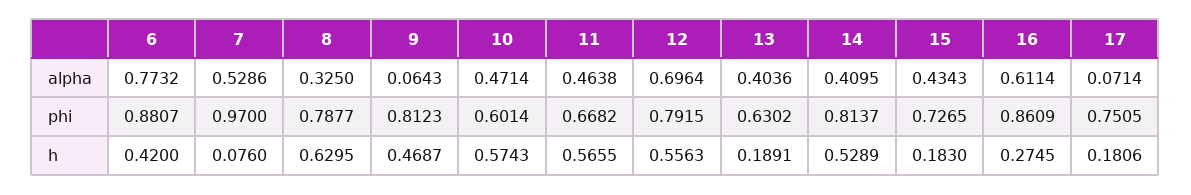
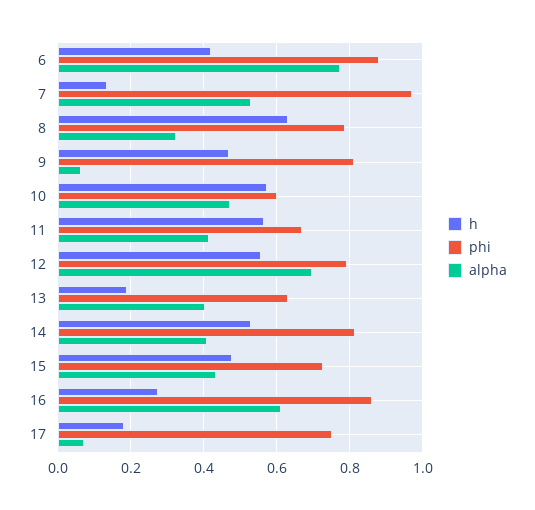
alpha, 11: 0.4638 -> 0.42
h, 7: 0.076 -> 0.14
h, 15: 0.183 -> 0.48

